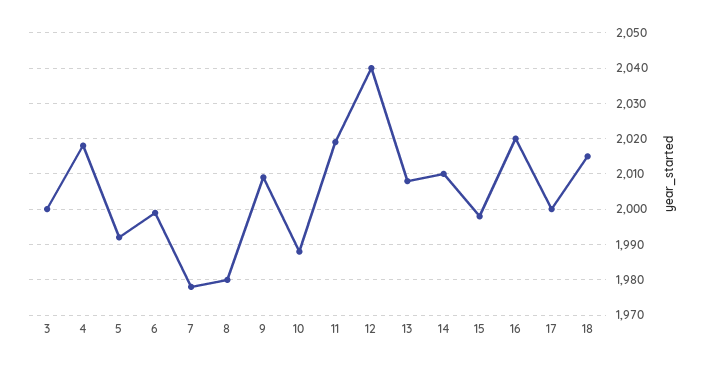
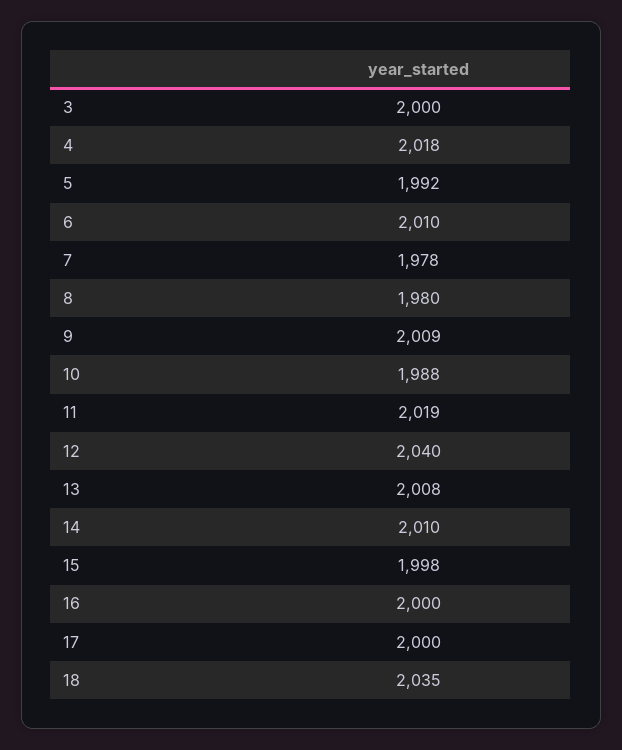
6: 2000 -> 2010
16: 2020 -> 2000
18: 2015 -> 2035

